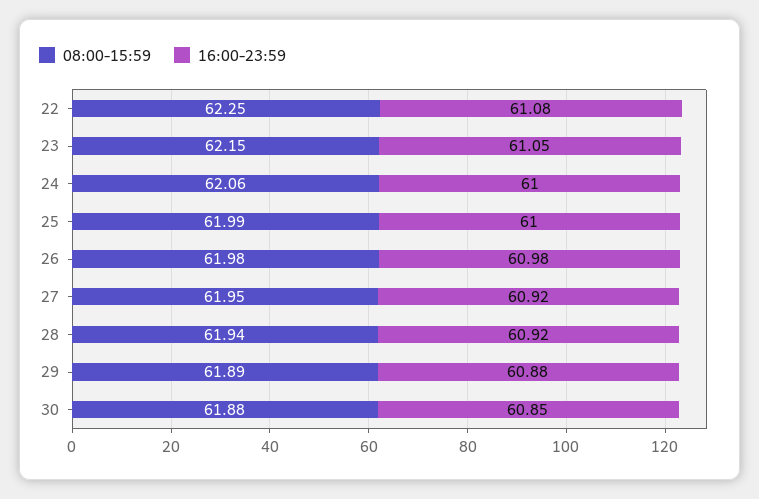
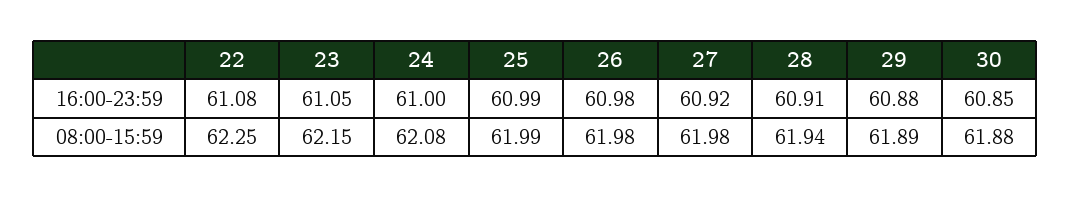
08:00-15:59, 24: 62.06 -> 62.08
16:00-23:59, 25: 61 -> 60.99
08:00-15:59, 27: 61.95 -> 61.98
16:00-23:59, 28: 60.92 -> 60.91

